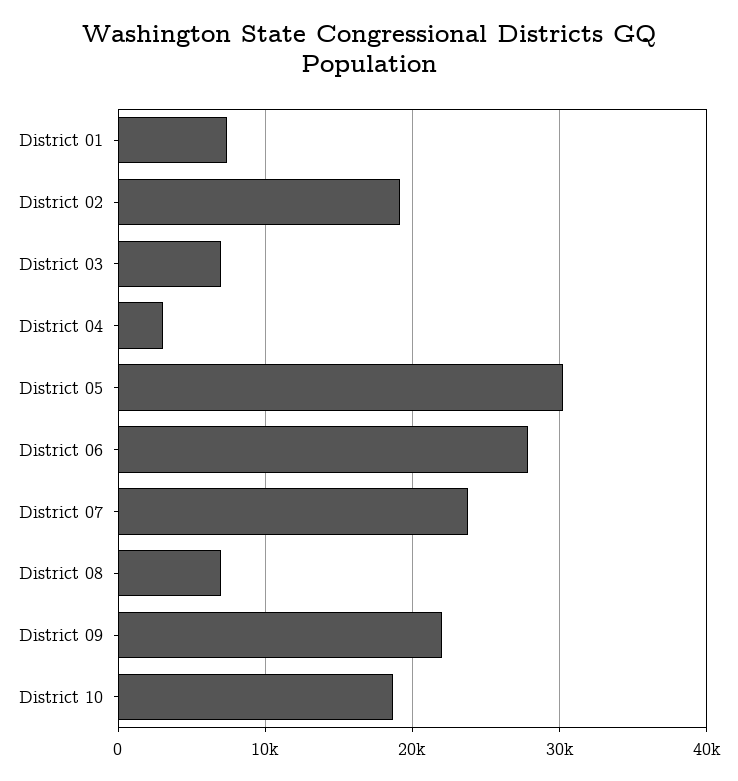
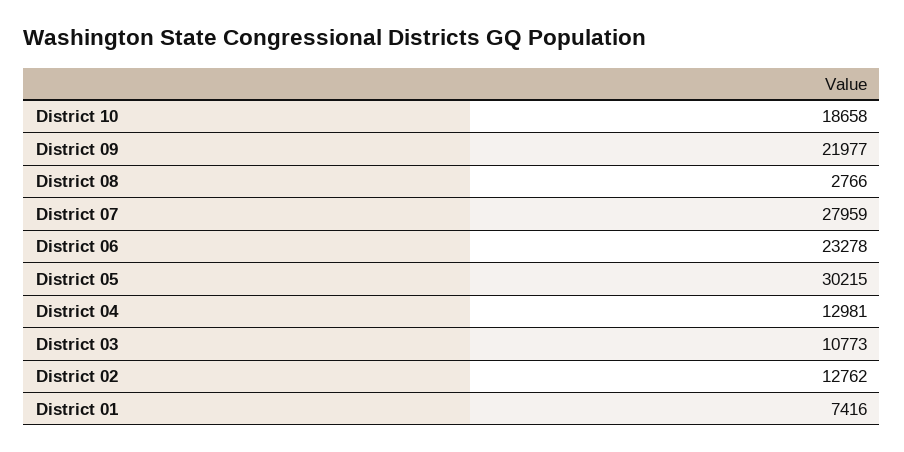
District 02: 19000 -> 12762
District 03: 7000 -> 10773
District 04: 3000 -> 12981
District 06: 28000 -> 23278
District 07: 24000 -> 27959
District 08: 7000 -> 2766

